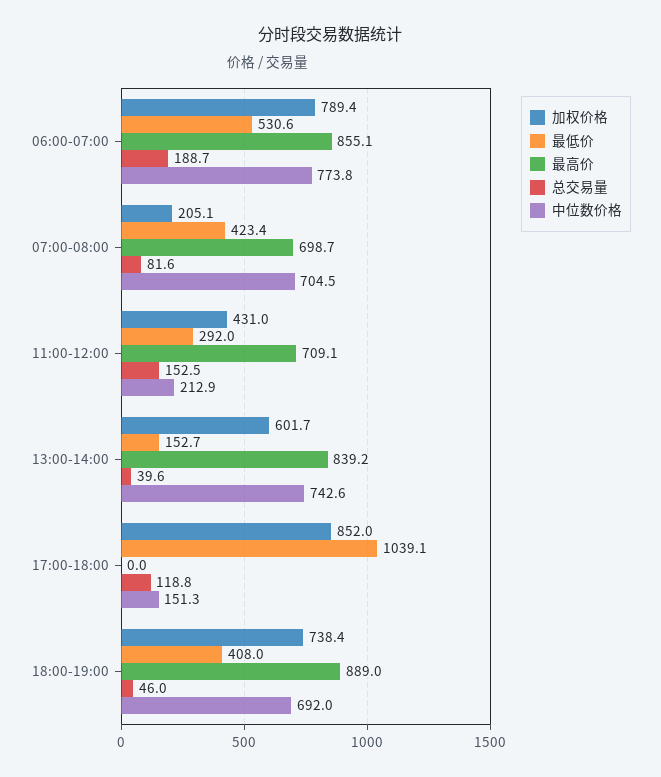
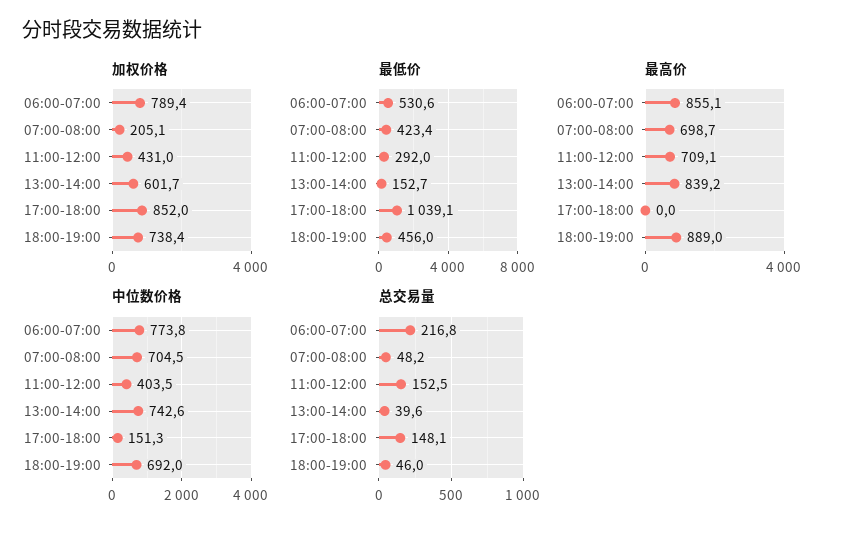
总交易量, 06:00-07:00: 188.7 -> 216.8
总交易量, 07:00-08:00: 81.6 -> 48.2
中位数价格, 11:00-12:00: 212.9 -> 403.5
总交易量, 17:00-18:00: 118.8 -> 148.1
最低价, 18:00-19:00: 408 -> 456

